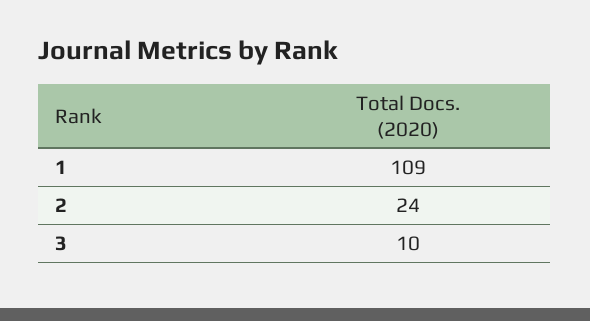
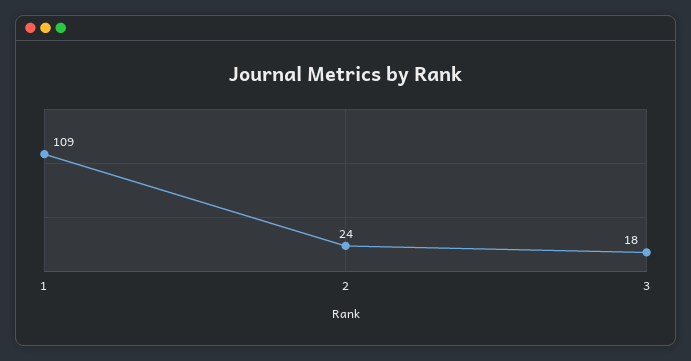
3: 10 -> 18

